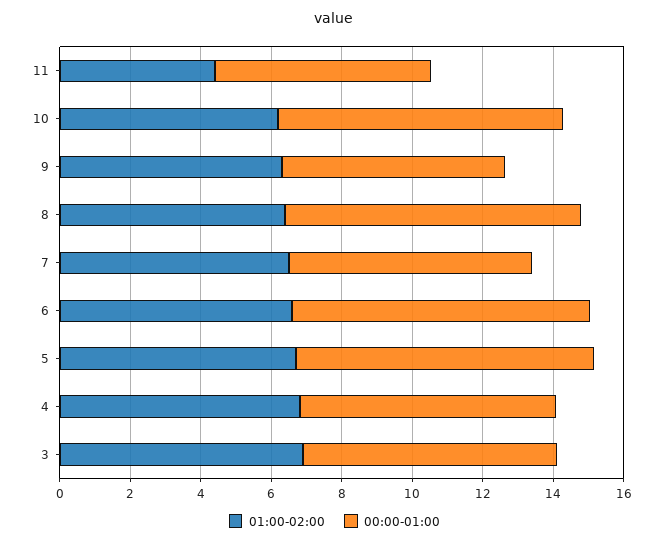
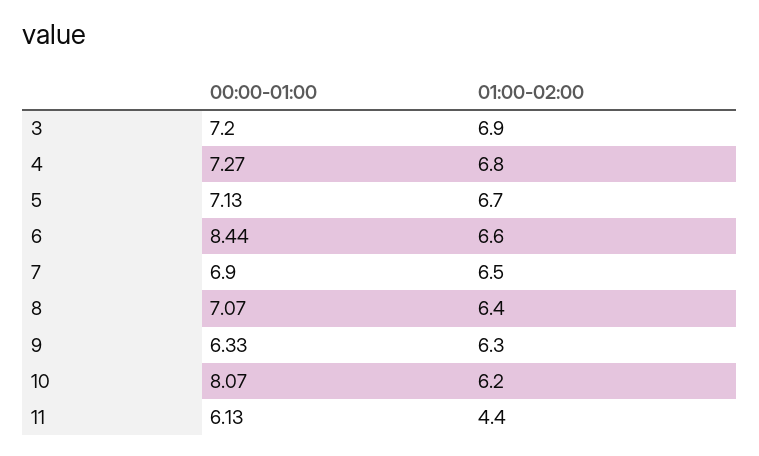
00:00-01:00, 8: 8.5 -> 7.07
00:00-01:00, 5: 8.5 -> 7.13

